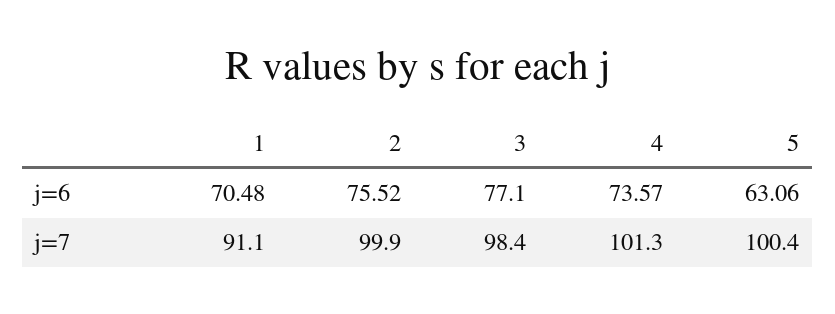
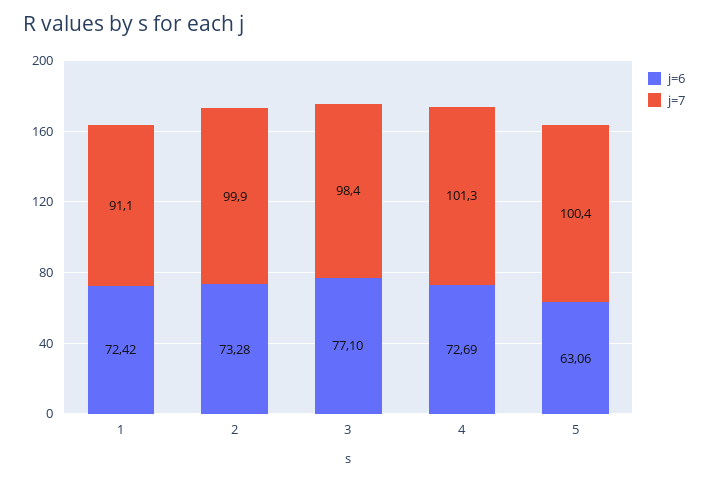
j=6, 1: 70.48 -> 72.42
j=6, 2: 75.52 -> 73.28
j=6, 4: 73.57 -> 72.69

